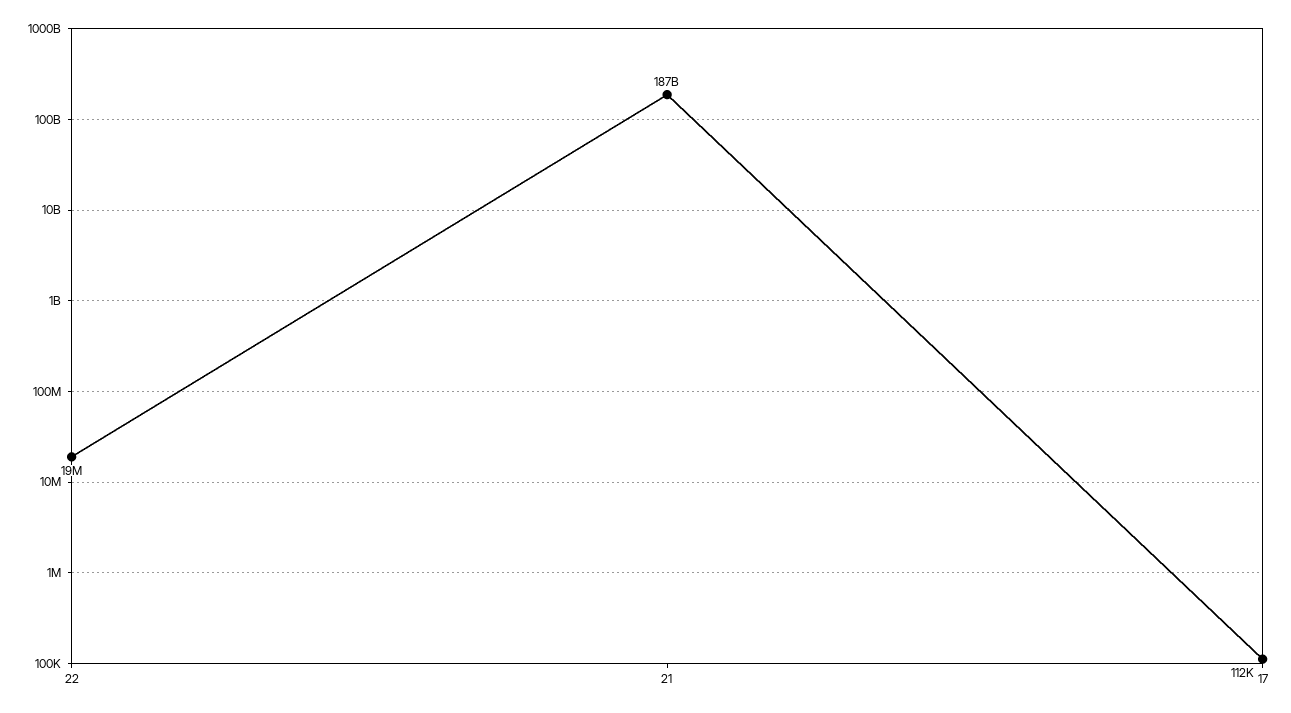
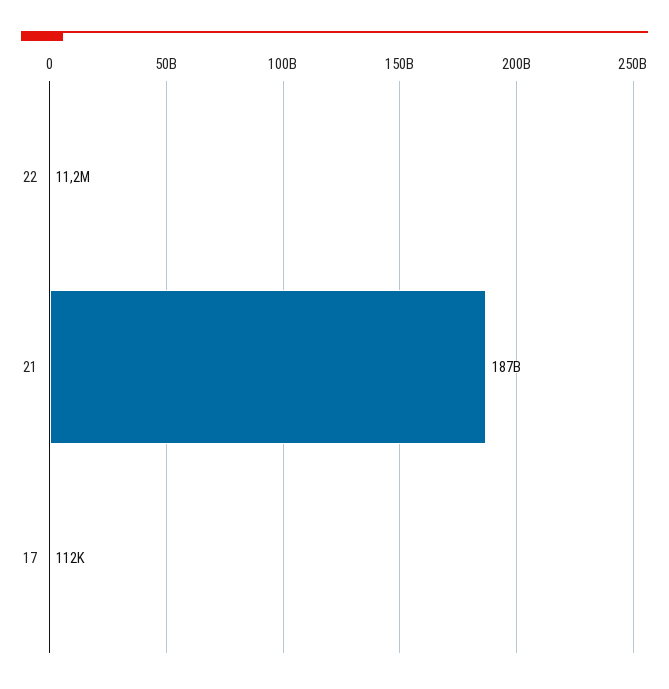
22: 19000000 -> 11200000

